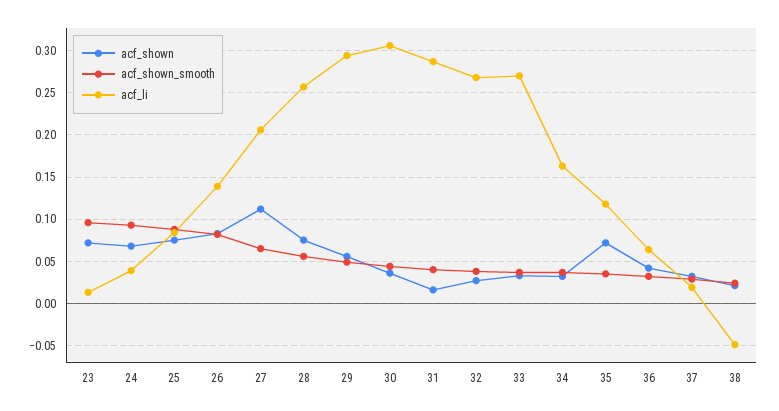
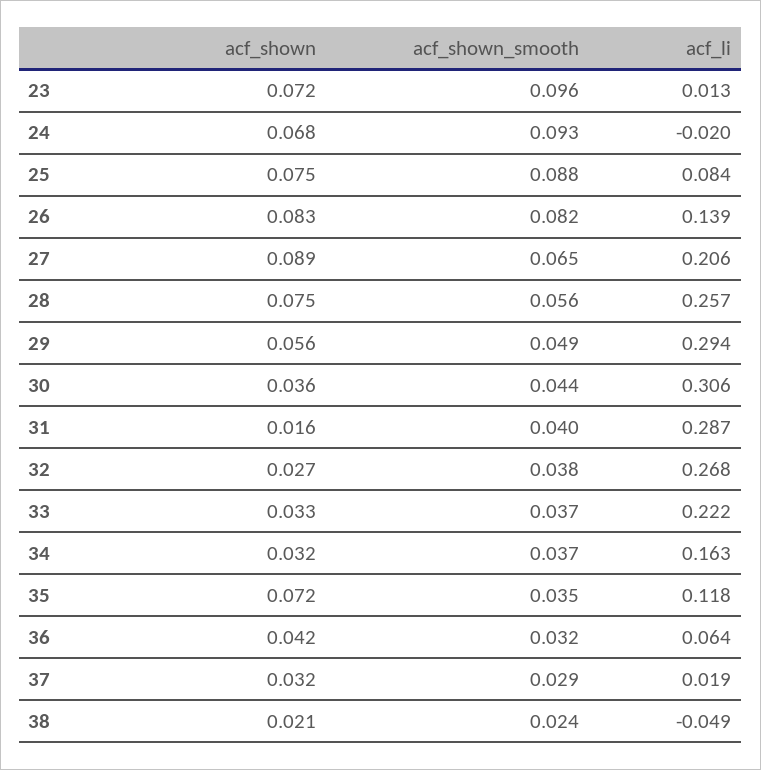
acf_li, 24: 0.04 -> -0.02
acf_shown, 27: 0.11 -> 0.089
acf_li, 33: 0.27 -> 0.222

